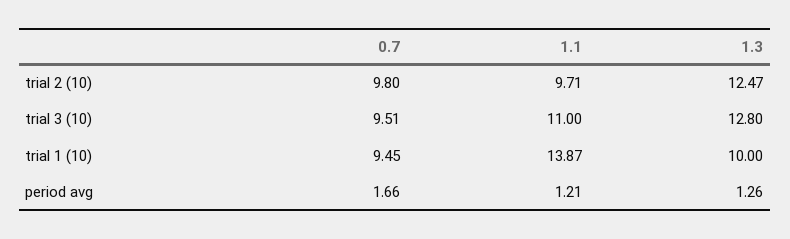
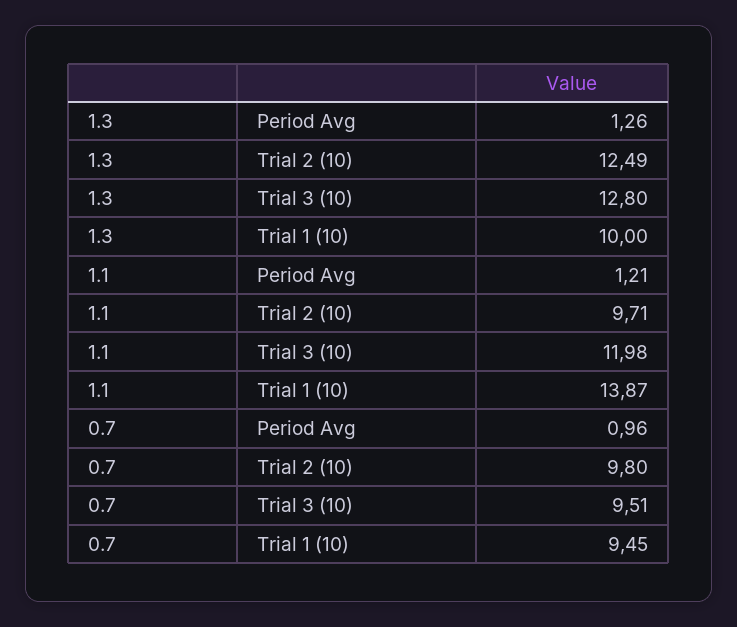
1.3, trial 2 (10): 12.47 -> 12.49
1.1, trial 3 (10): 11 -> 11.98
0.7, period avg: 1.66 -> 0.96

